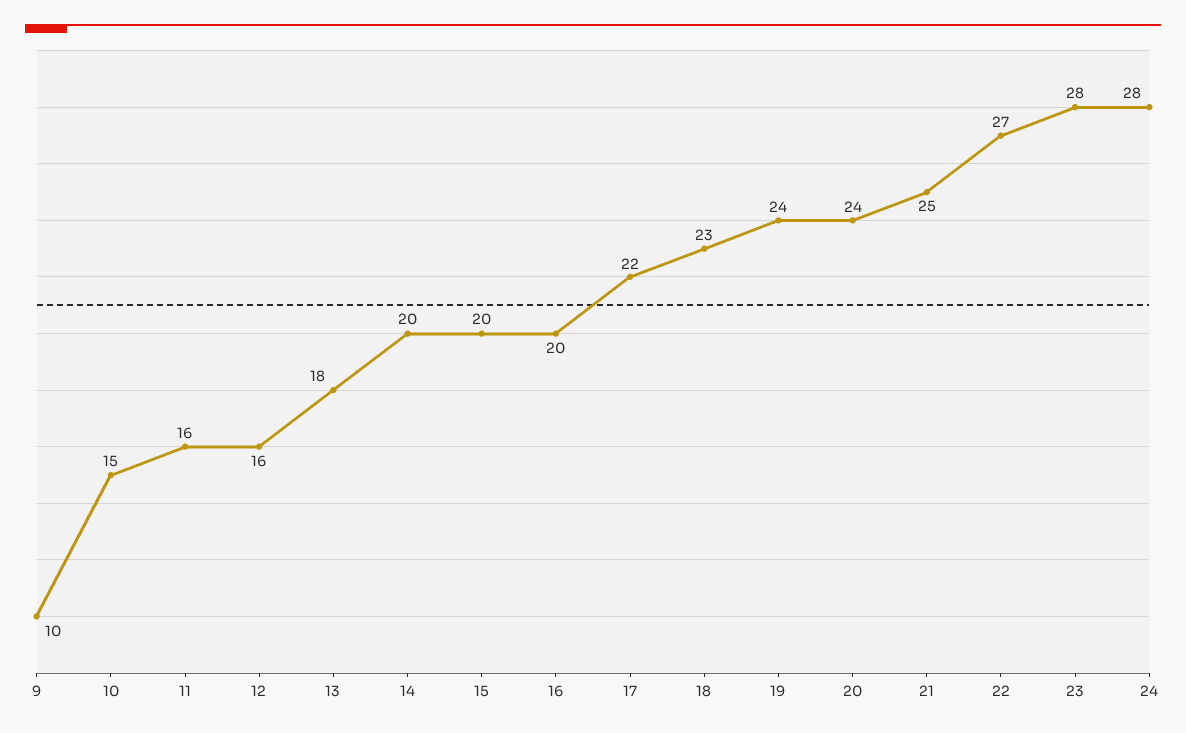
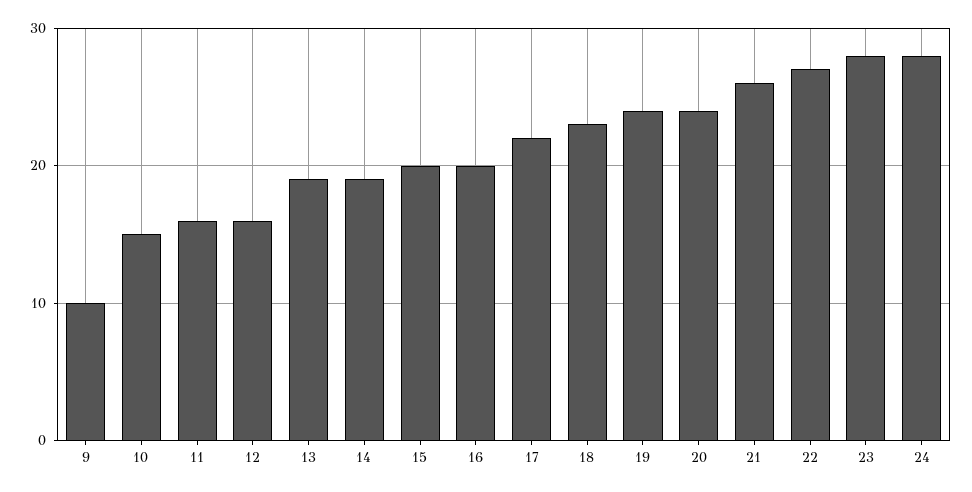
13: 18 -> 19
14: 20 -> 19
21: 25 -> 26

